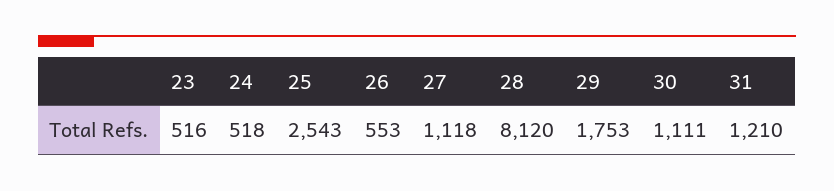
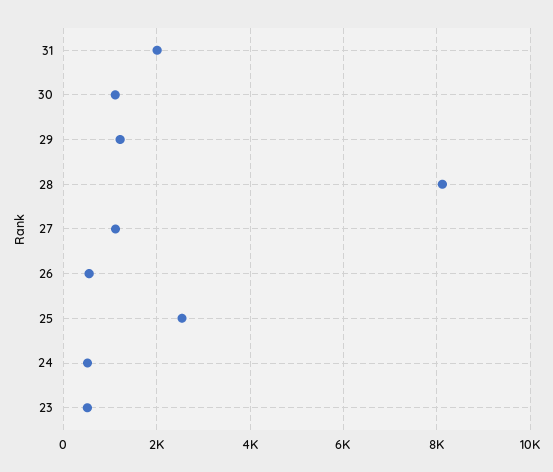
29: 1753 -> 1200
31: 1210 -> 2000

